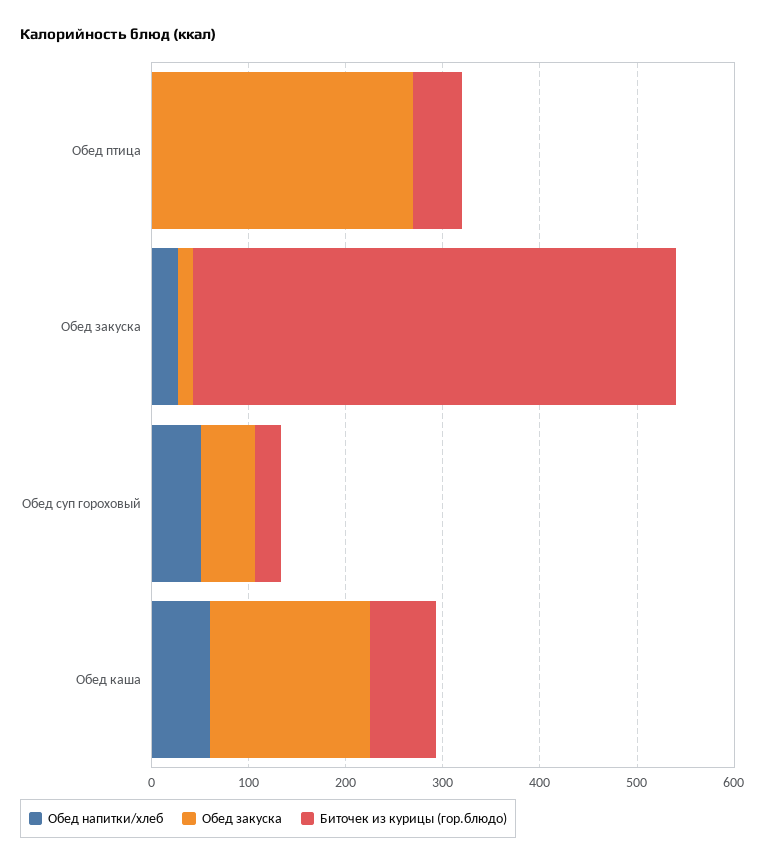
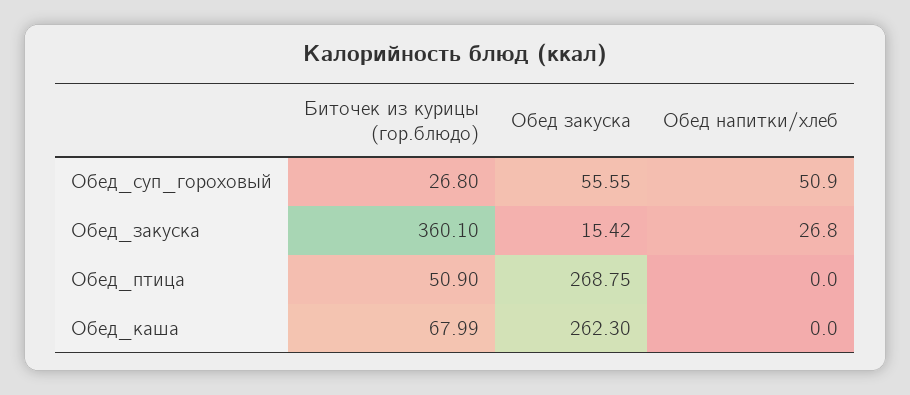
Биточек из курицы (гор.блюдо), Обед закуска: 500 -> 360.1
Обед напитки/хлеб, Обед каша: 60 -> 0
Обед закуска, Обед каша: 160 -> 262.3

